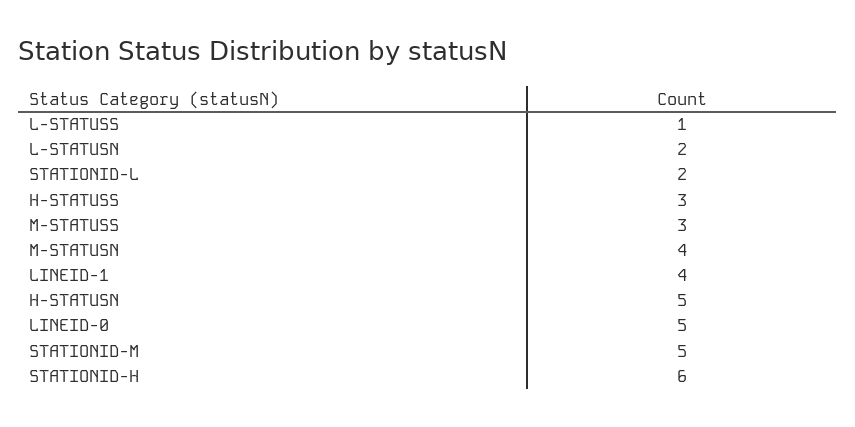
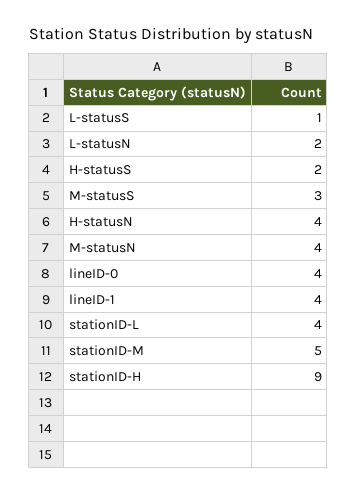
STATIONID-L: 2 -> 4
H-STATUSS: 3 -> 2
H-STATUSN: 5 -> 4
LINEID-0: 5 -> 4
STATIONID-H: 6 -> 9

